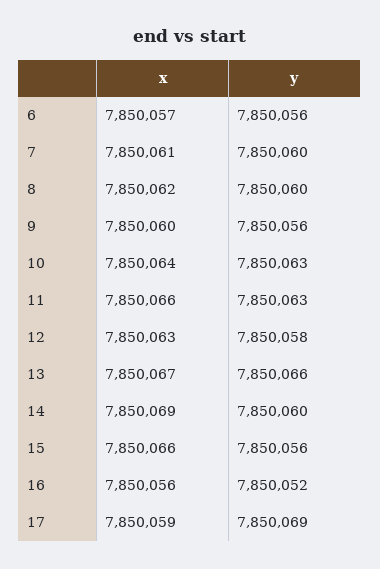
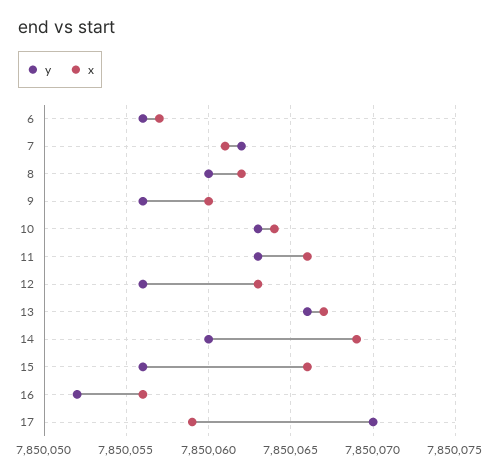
y, 7: 7850060 -> 7850062
y, 12: 7850058 -> 7850056
y, 17: 7850069 -> 7850070

